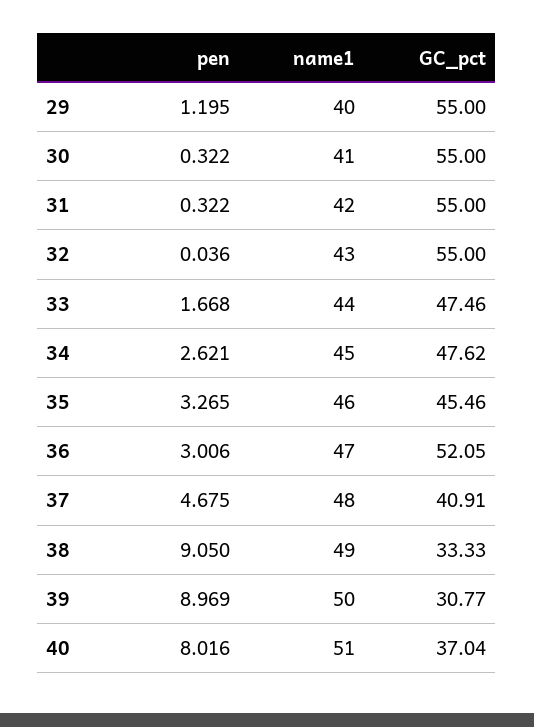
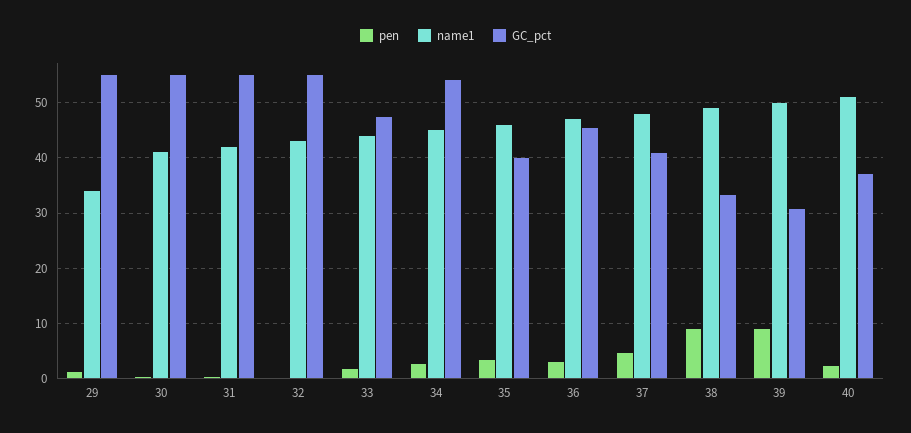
name1, 29: 40 -> 34
GC_pct, 34: 47.62 -> 54
GC_pct, 35: 45.46 -> 40
GC_pct, 36: 52.05 -> 46
pen, 40: 8.016 -> 2

